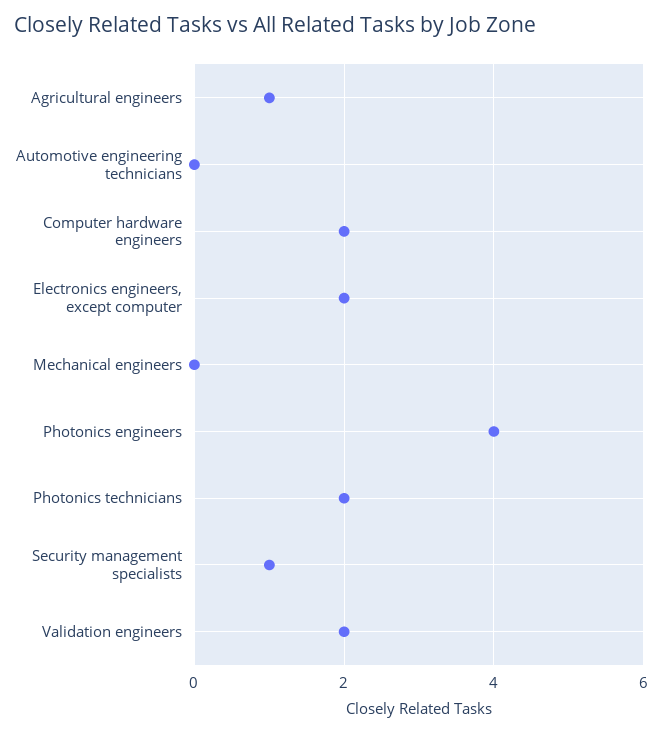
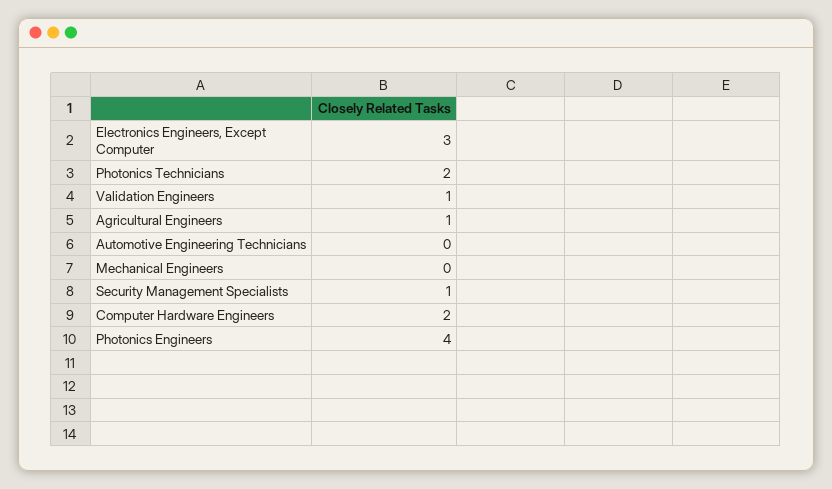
Electronics engineers, except computer: 2 -> 3
Validation engineers: 2 -> 1

